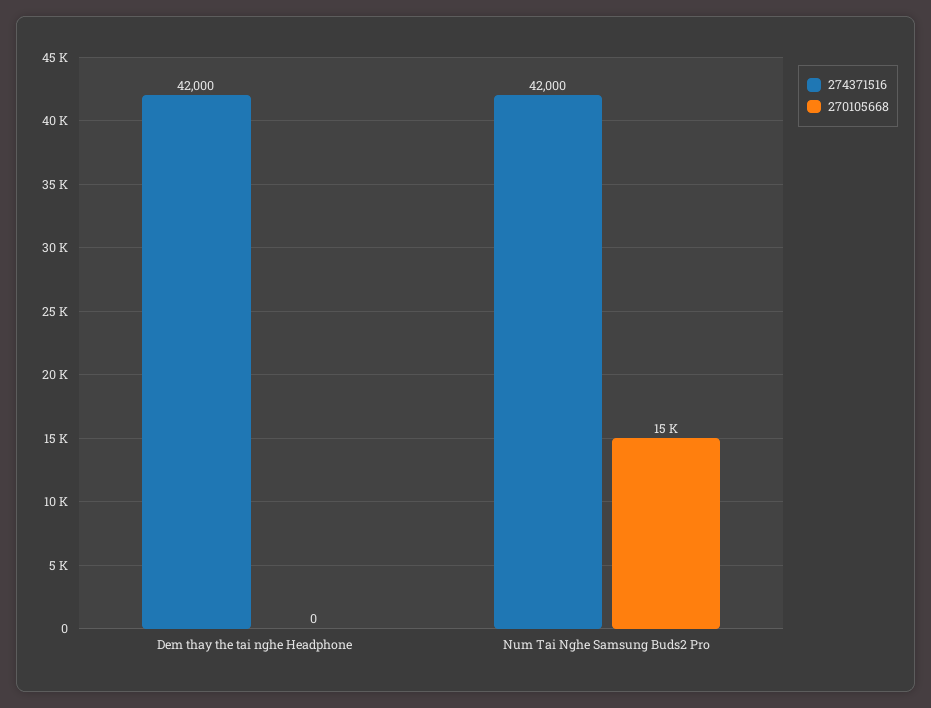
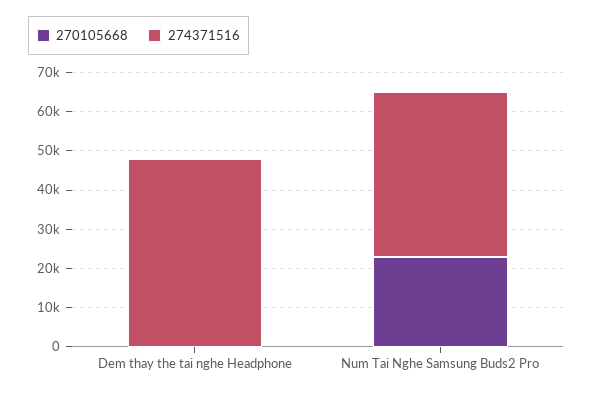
274371516, Dem thay the tai nghe Headphone: 42000 -> 47500
270105668, Num Tai Nghe Samsung Buds2 Pro: 15000 -> 22500

